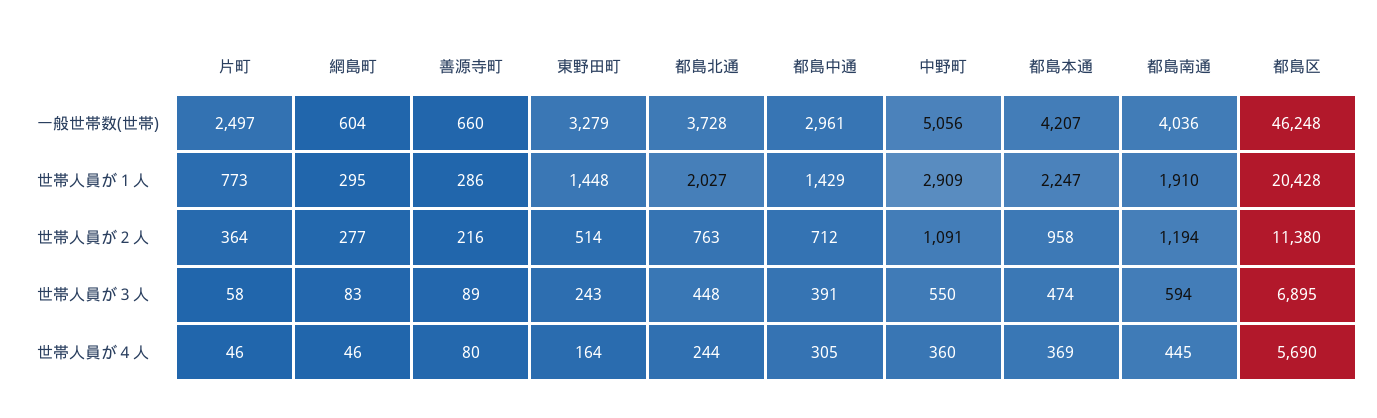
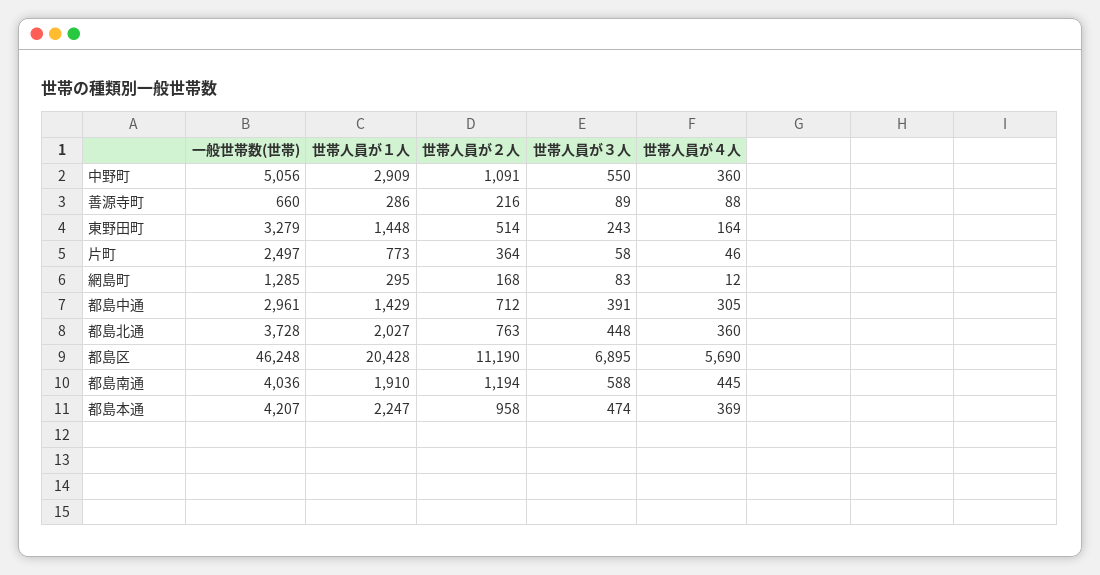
網島町, 一般世帯数(世帯): 604 -> 1285
網島町, 世帯人員が２人: 277 -> 168
都島区, 世帯人員が２人: 11380 -> 11190
都島南通, 世帯人員が３人: 594 -> 588
網島町, 世帯人員が４人: 46 -> 12
善源寺町, 世帯人員が４人: 80 -> 88
都島北通, 世帯人員が４人: 244 -> 360

